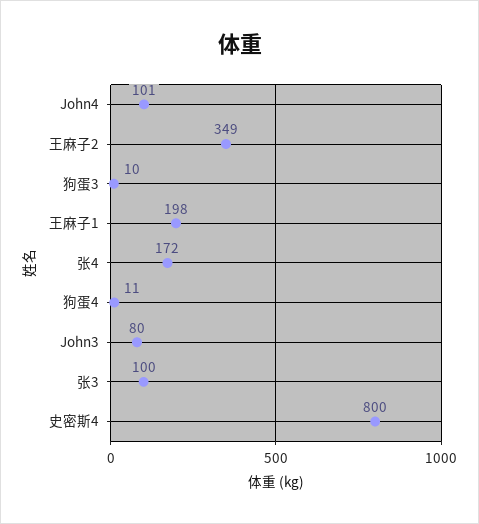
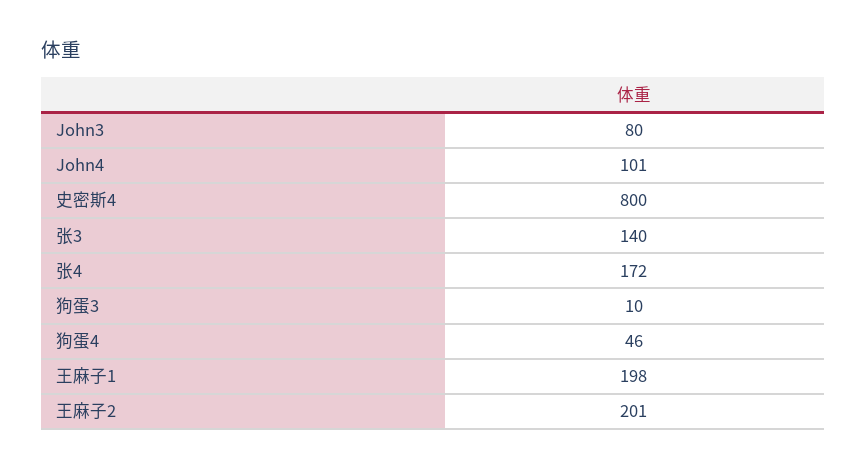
王麻子2: 349 -> 201
狗蛋4: 11 -> 46
张3: 100 -> 140

